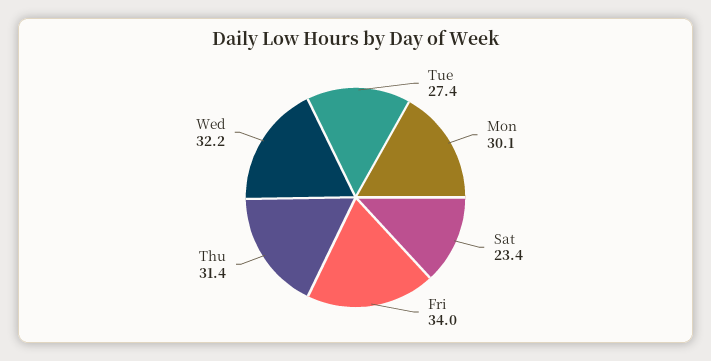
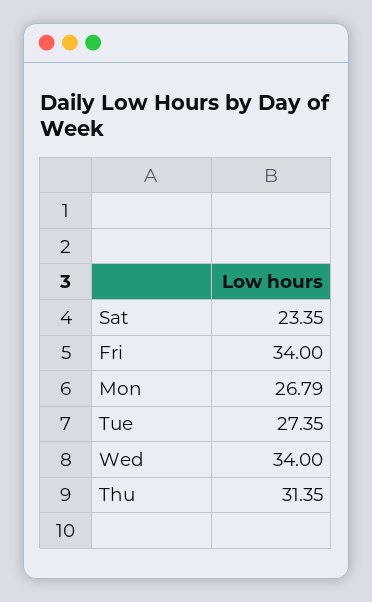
Mon: 30.1 -> 26.79
Wed: 32.2 -> 34

